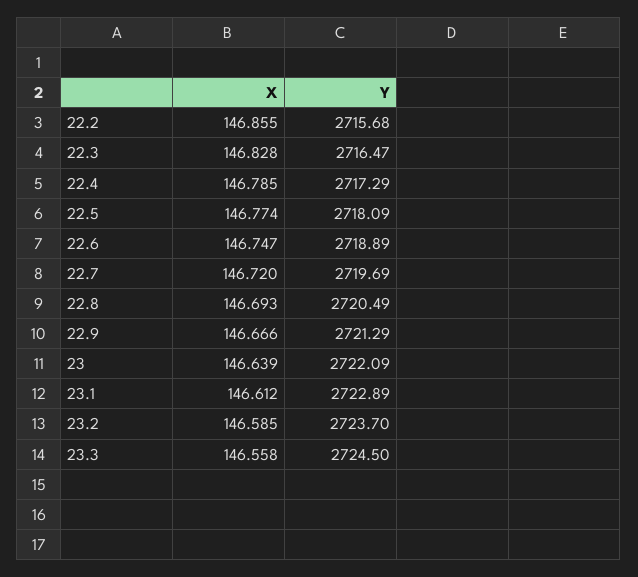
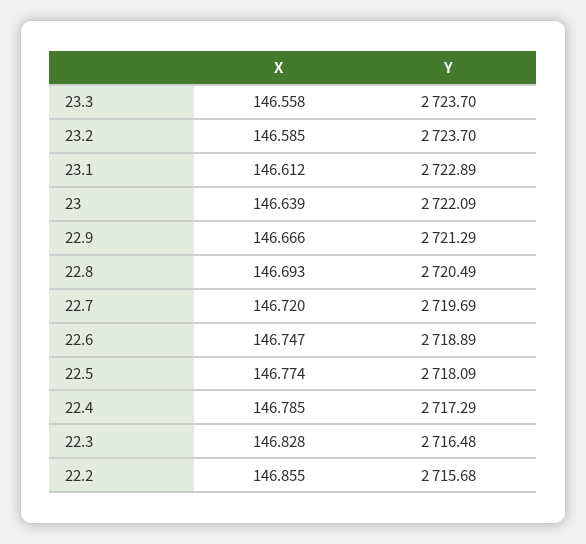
Y, 22.3: 2716.47 -> 2716.48
Y, 23.3: 2724.5 -> 2723.7

